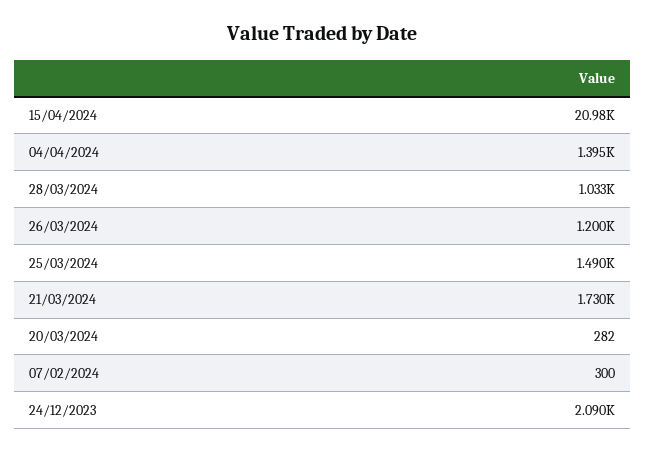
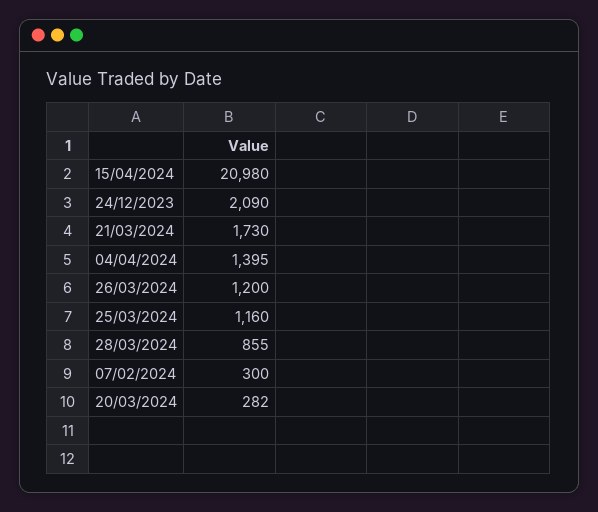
28/03/2024: 1033 -> 855
25/03/2024: 1490 -> 1160

